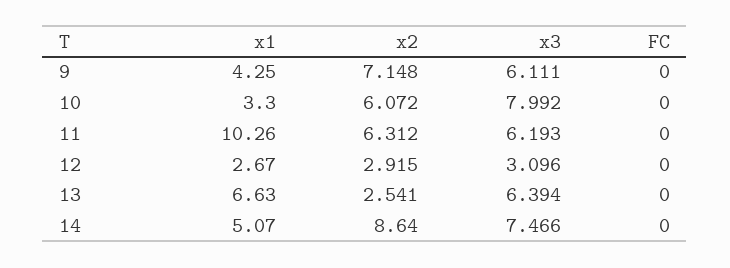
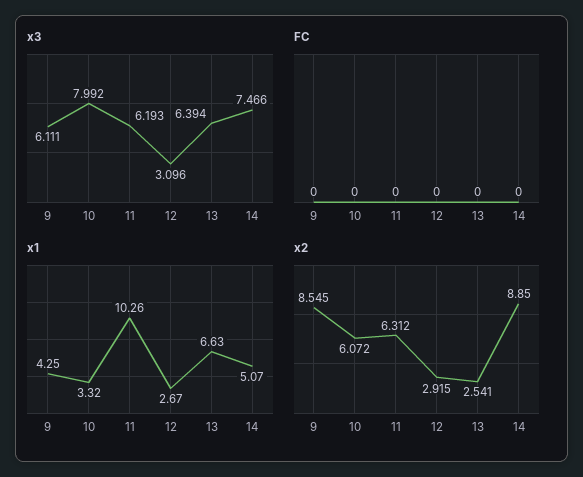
x2, 9: 7.148 -> 8.545
x1, 10: 3.3 -> 3.32
x2, 14: 8.64 -> 8.85

